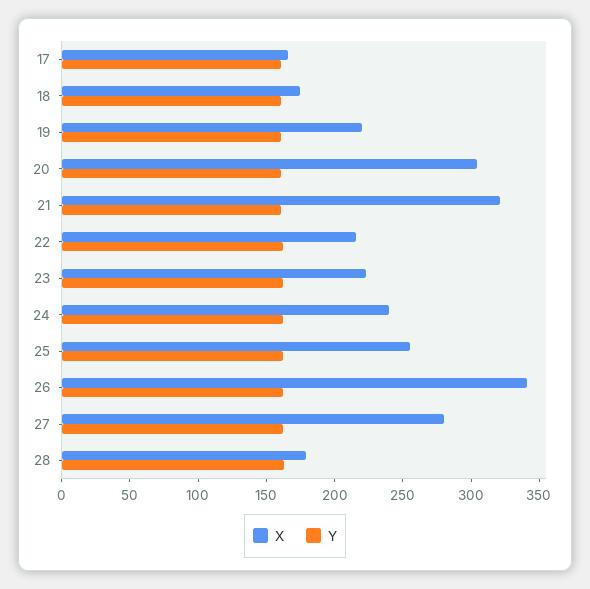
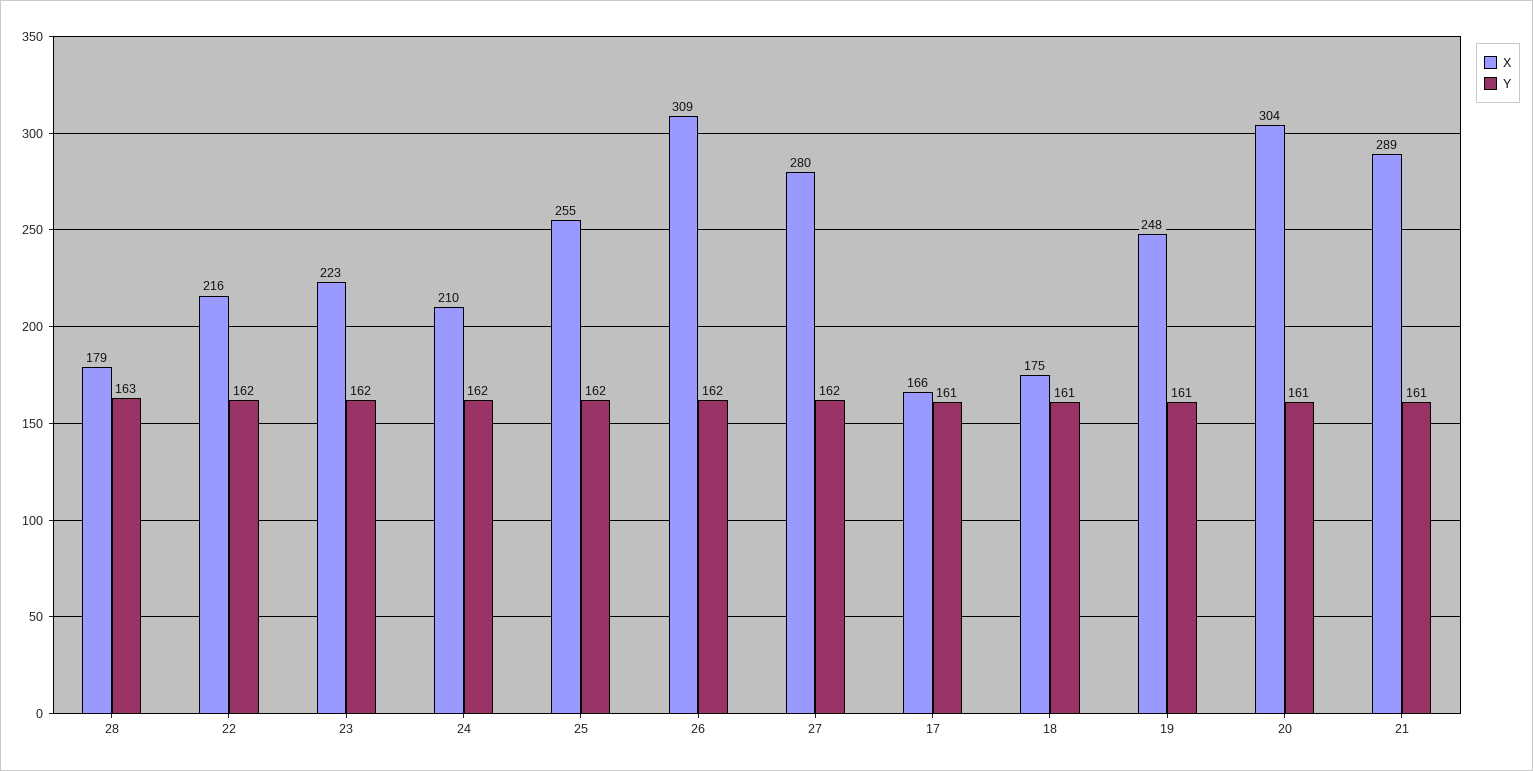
X, 19: 220 -> 248
X, 21: 320 -> 289
X, 24: 240 -> 210
X, 26: 340 -> 309

